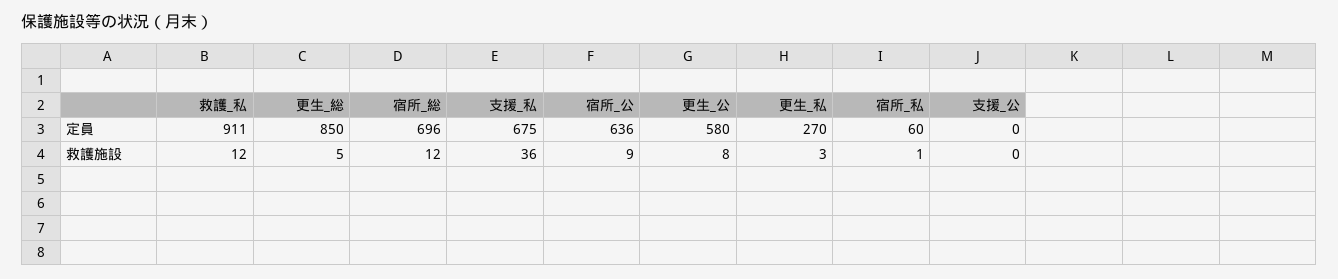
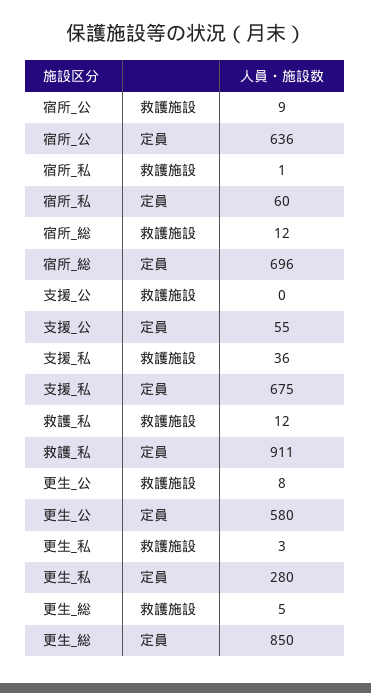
更生_私, 定員: 270 -> 280
支援_公, 定員: 0 -> 55

